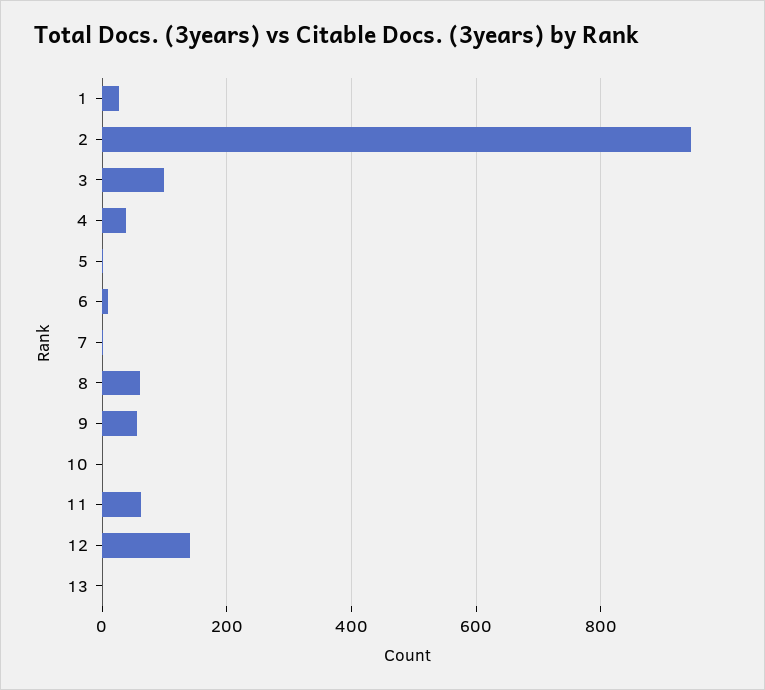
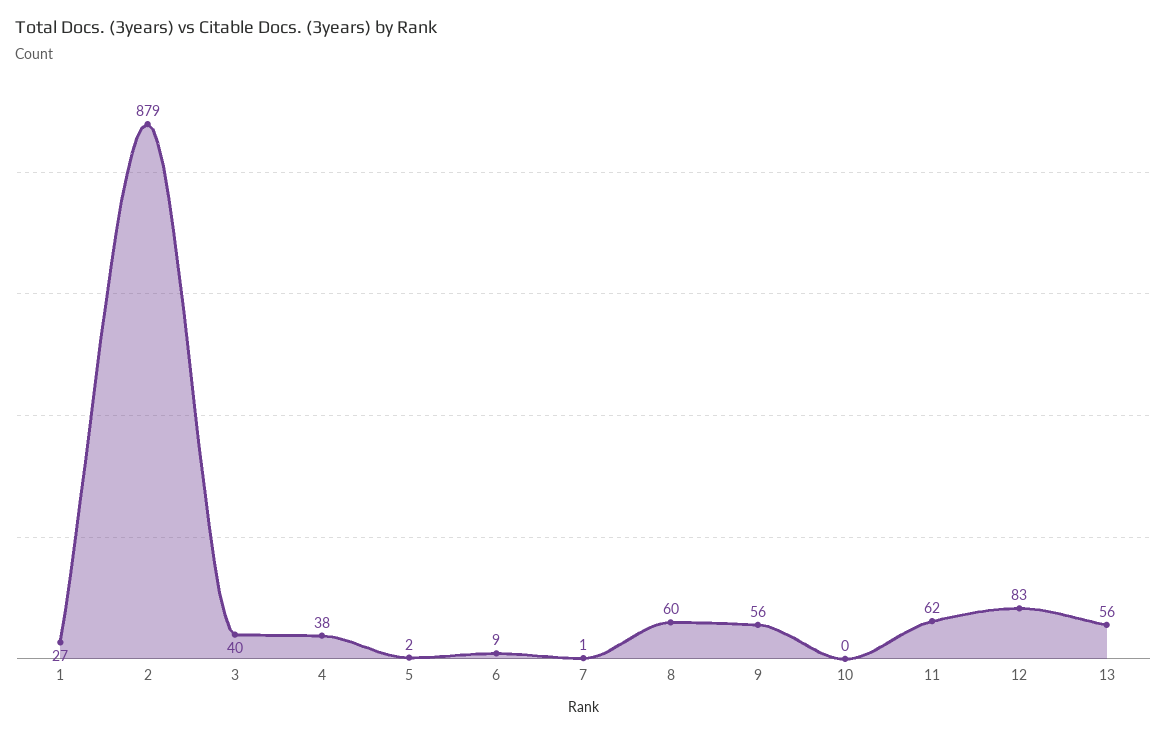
2: 940 -> 879
3: 100 -> 40
12: 140 -> 83
13: 0 -> 56

